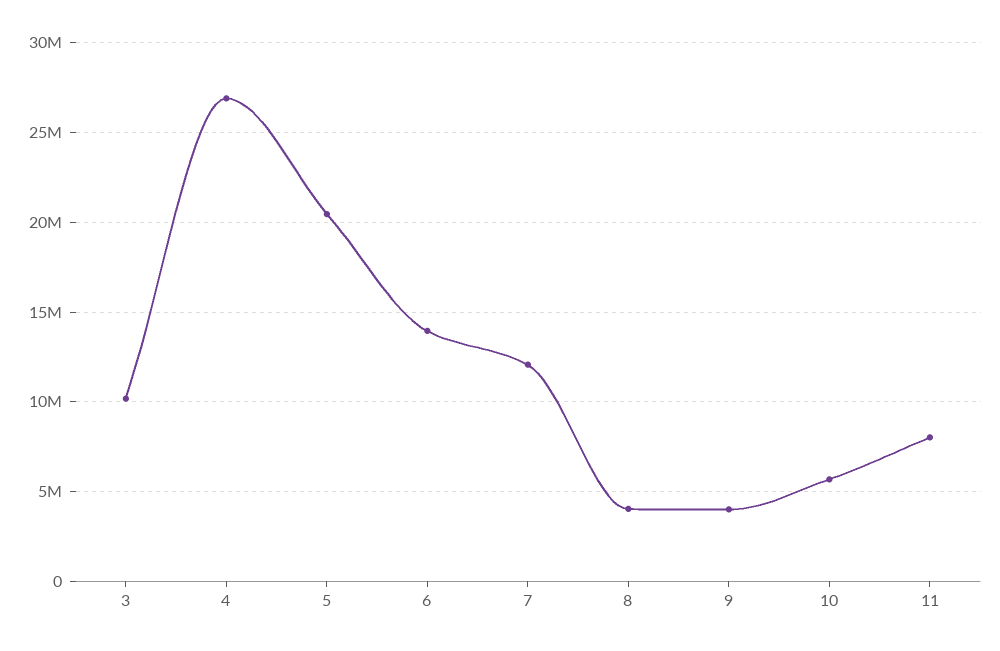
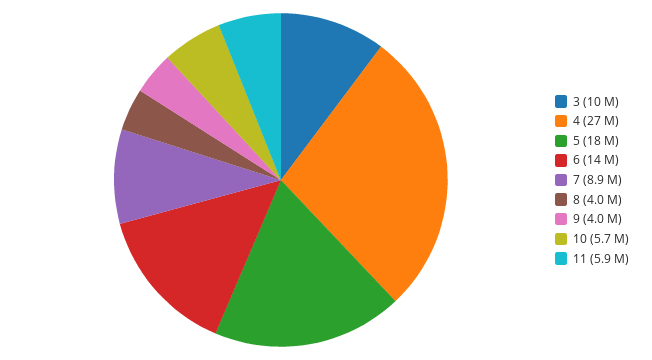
5: 20500000 -> 18000000
7: 12000000 -> 8900000
11: 8000000 -> 5900000

